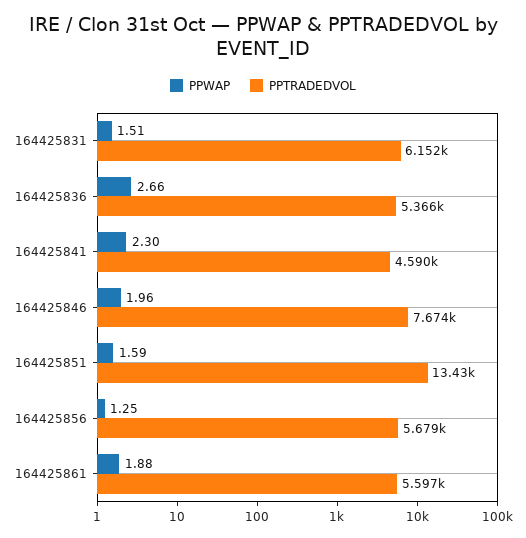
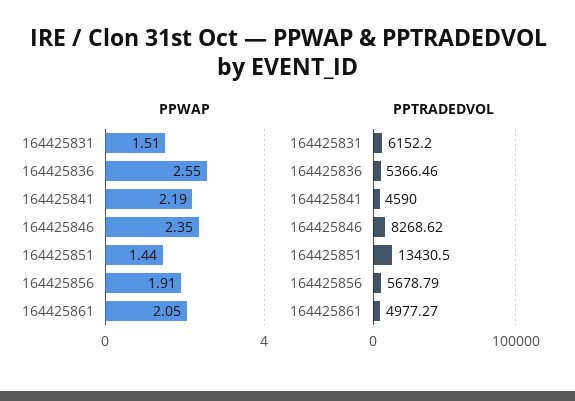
PPWAP, 164425836: 2.66 -> 2.55
PPWAP, 164425841: 2.3 -> 2.19
PPWAP, 164425846: 1.96 -> 2.35
PPTRADEDVOL, 164425846: 7674 -> 8268.62
PPWAP, 164425851: 1.59 -> 1.44
PPWAP, 164425856: 1.25 -> 1.91
PPWAP, 164425861: 1.88 -> 2.05
PPTRADEDVOL, 164425861: 5597 -> 4977.27

